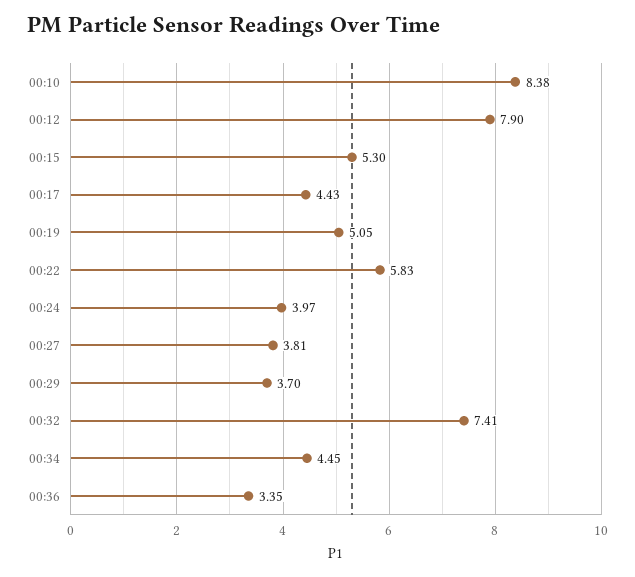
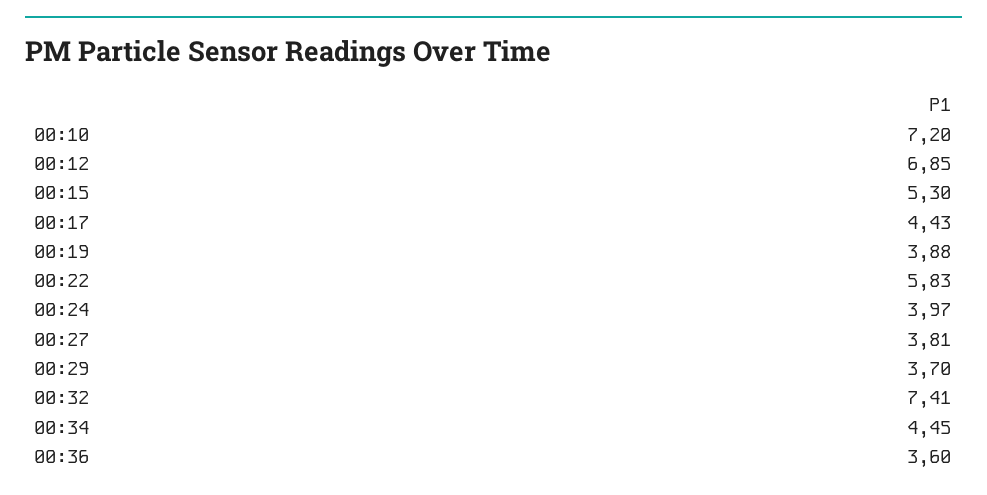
00:10: 8.38 -> 7.2
00:12: 7.9 -> 6.85
00:19: 5.05 -> 3.88
00:36: 3.35 -> 3.6

